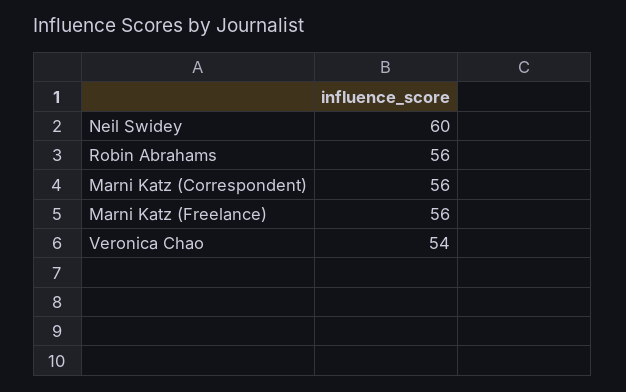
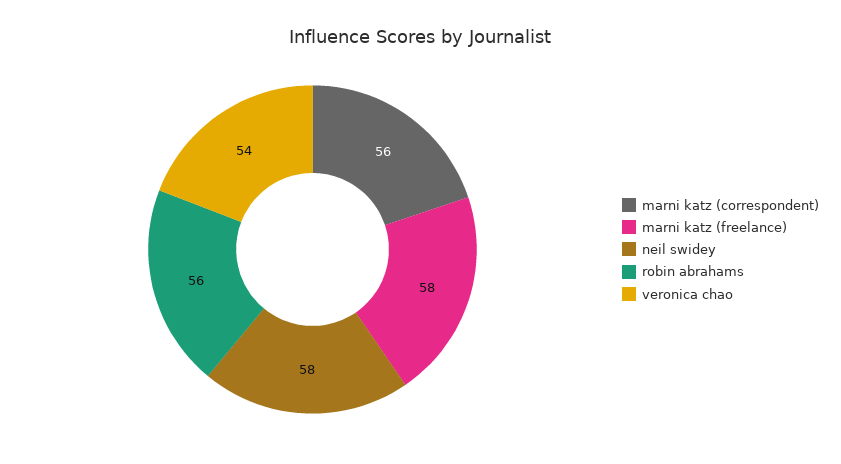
Neil Swidey: 60 -> 58
Marni Katz (Freelance): 56 -> 58

